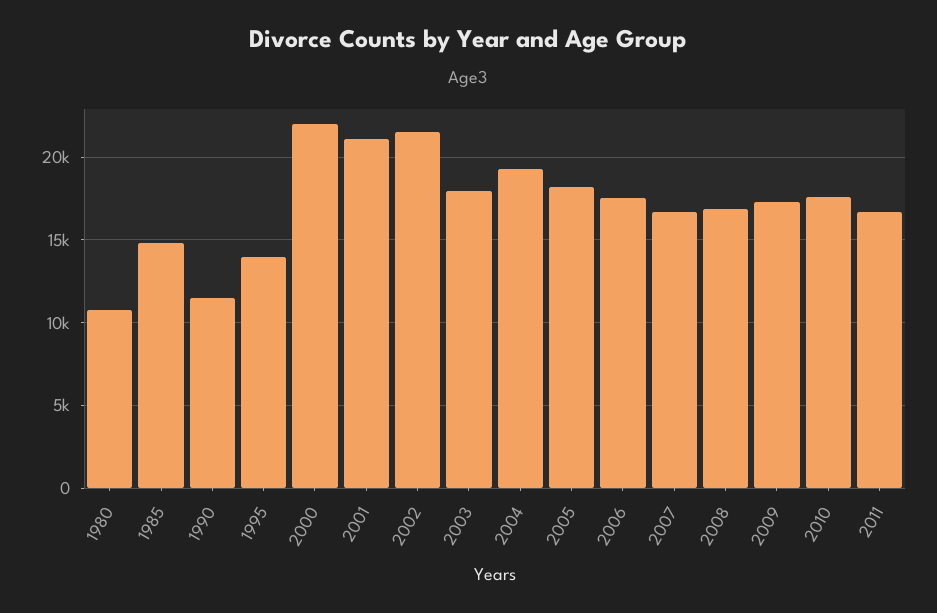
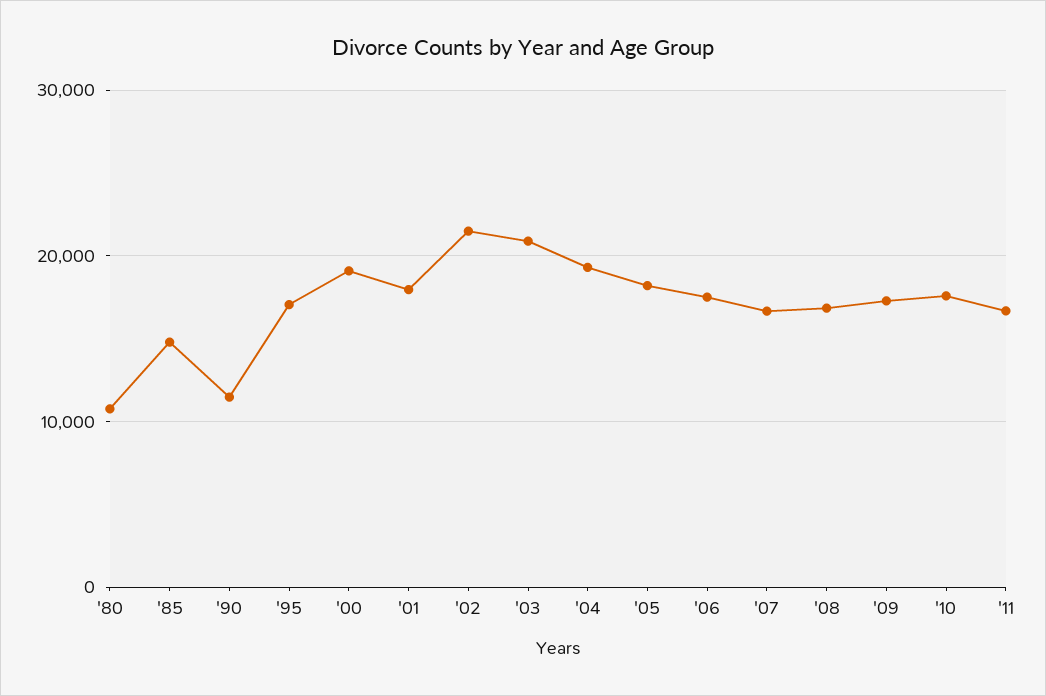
1995: 14000 -> 17000
2000: 22000 -> 19000
2001: 21000 -> 18000
2003: 18000 -> 21000

